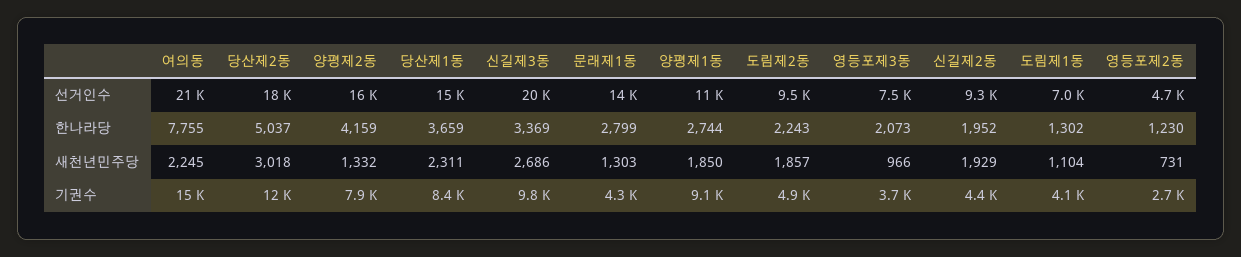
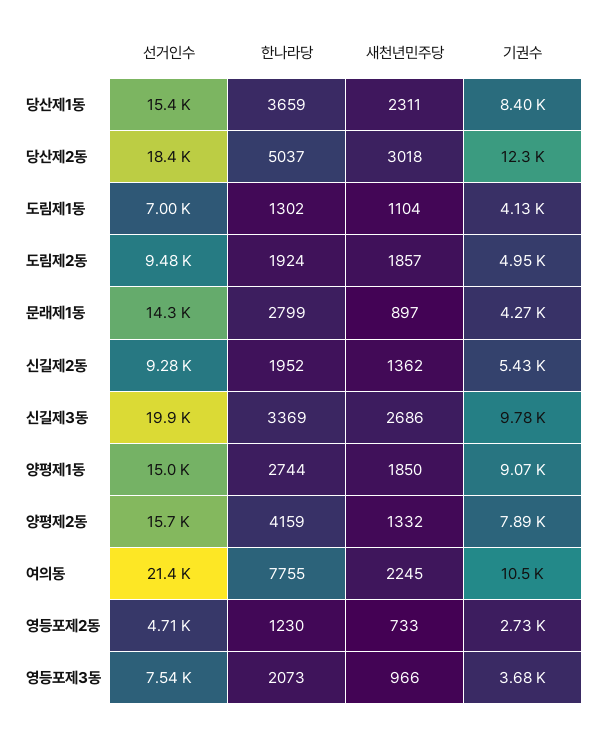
양평제1동, 선거인수: 11000 -> 15000
도림제2동, 한나라당: 2243 -> 1924
문래제1동, 새천년민주당: 1303 -> 897
신길제2동, 새천년민주당: 1929 -> 1362
영등포제2동, 새천년민주당: 731 -> 733
여의동, 기권수: 15000 -> 10500
신길제2동, 기권수: 4400 -> 5430

